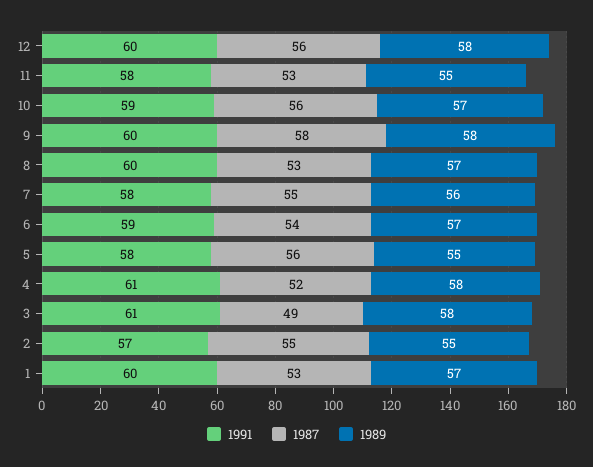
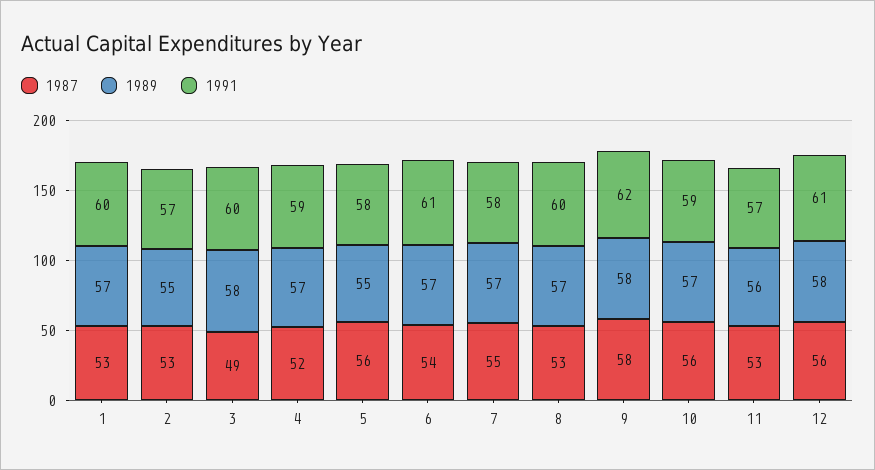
1991, 12: 60 -> 61
1991, 11: 58 -> 57
1989, 11: 55 -> 56
1991, 9: 60 -> 62
1989, 7: 56 -> 57
1991, 6: 59 -> 61
1991, 4: 61 -> 59
1989, 4: 58 -> 57
1991, 3: 61 -> 60
1987, 2: 55 -> 53

